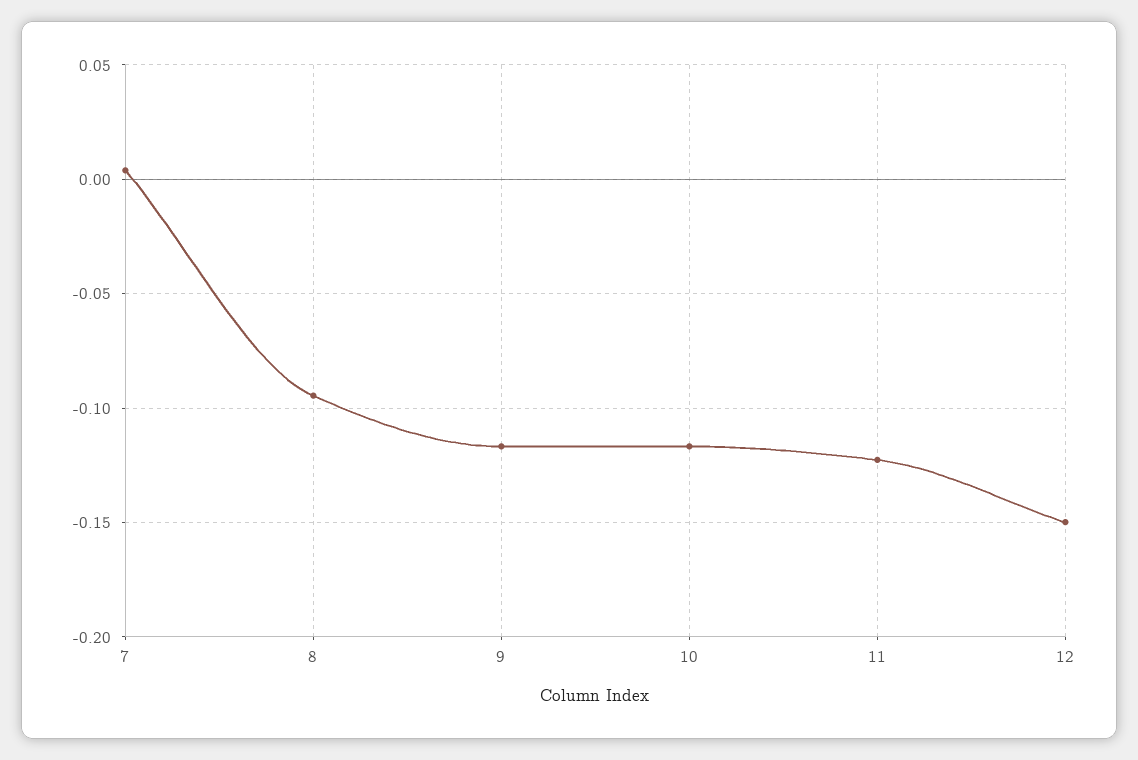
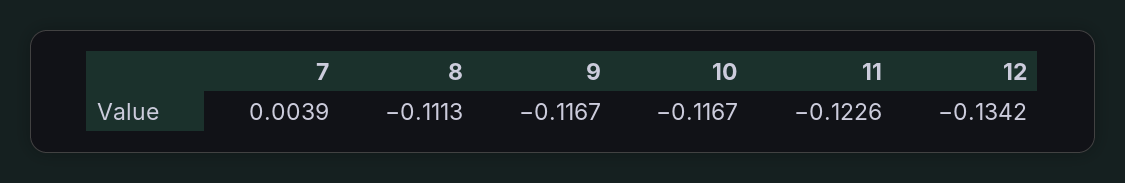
8: -0.095 -> -0.1113
12: -0.15 -> -0.1342

